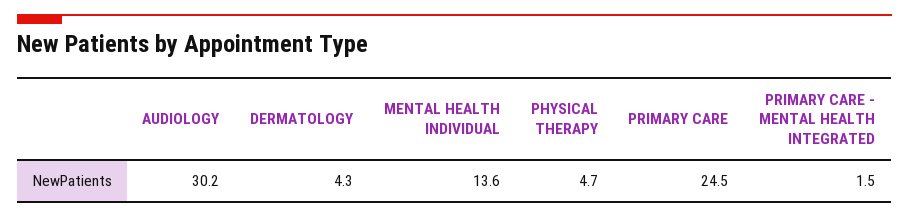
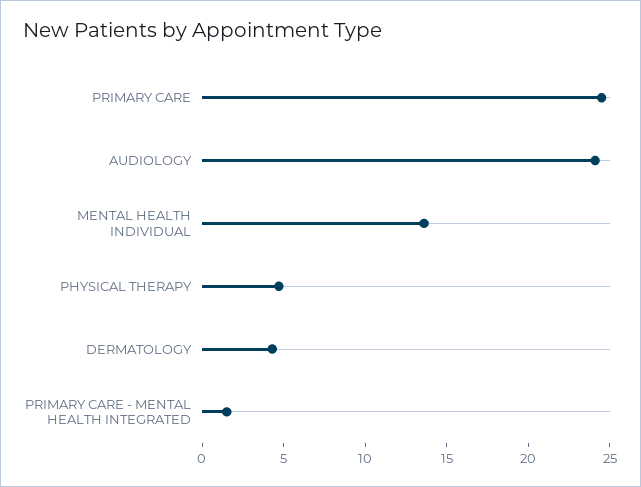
AUDIOLOGY: 30.2 -> 24

